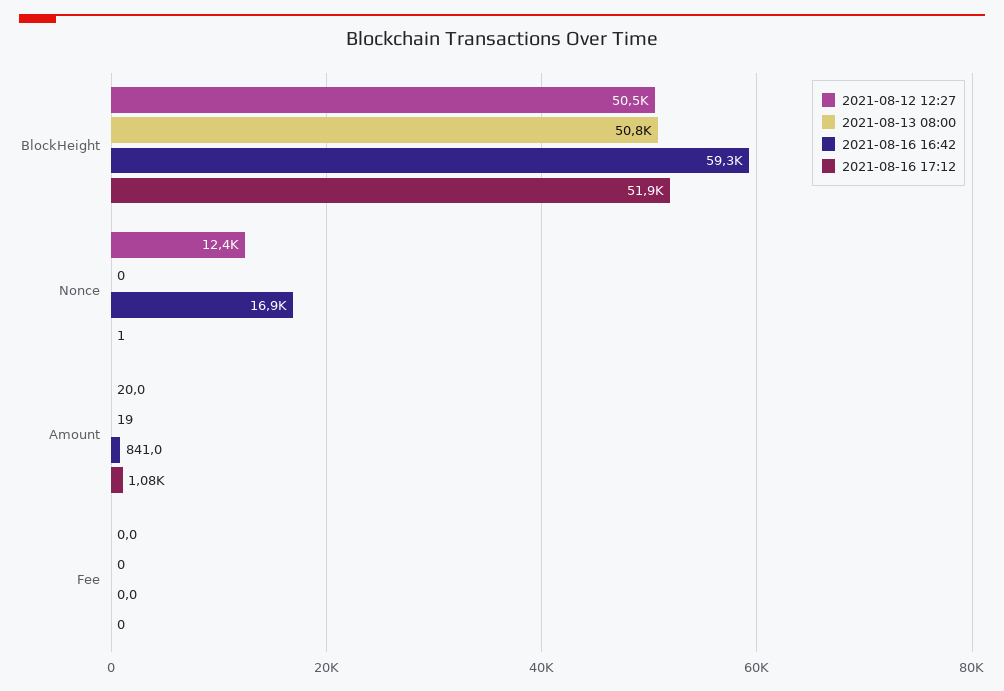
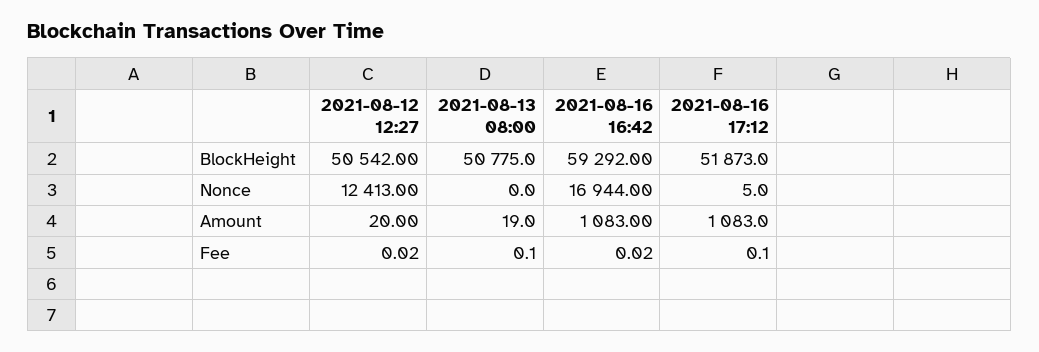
2021-08-16 17:12, Nonce: 1 -> 5
2021-08-16 16:42, Amount: 841 -> 1083

